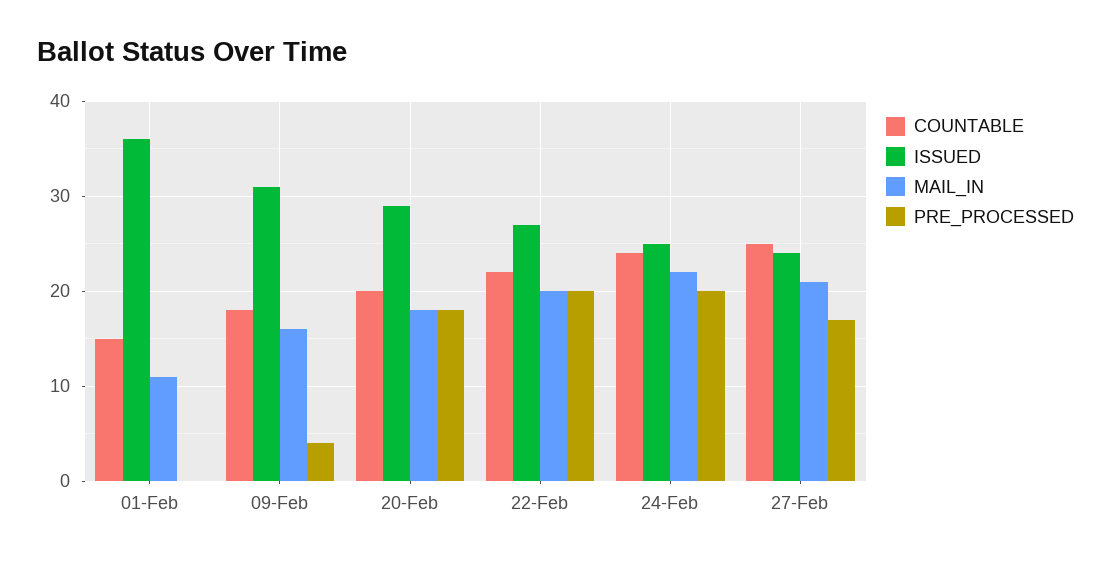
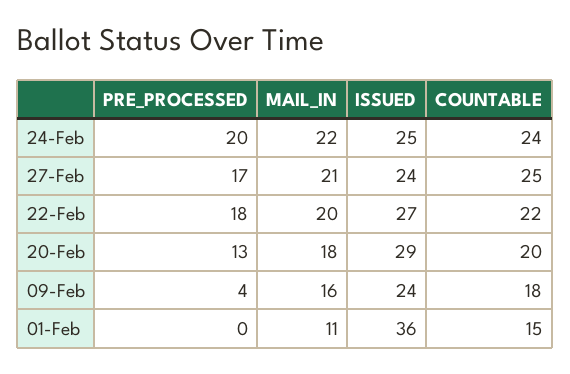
ISSUED, 09-Feb: 31 -> 24
PRE_PROCESSED, 20-Feb: 18 -> 13
PRE_PROCESSED, 22-Feb: 20 -> 18

